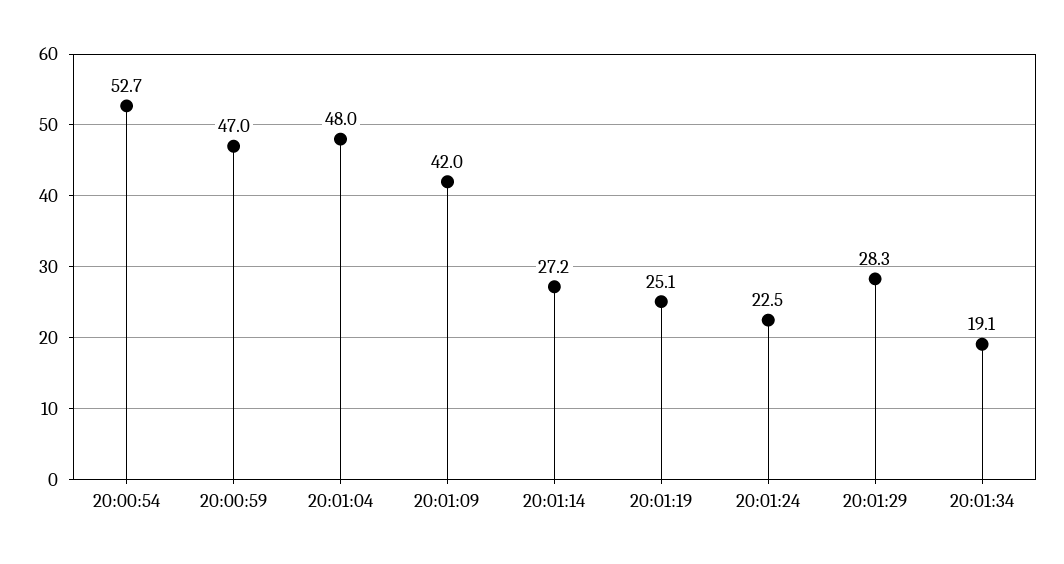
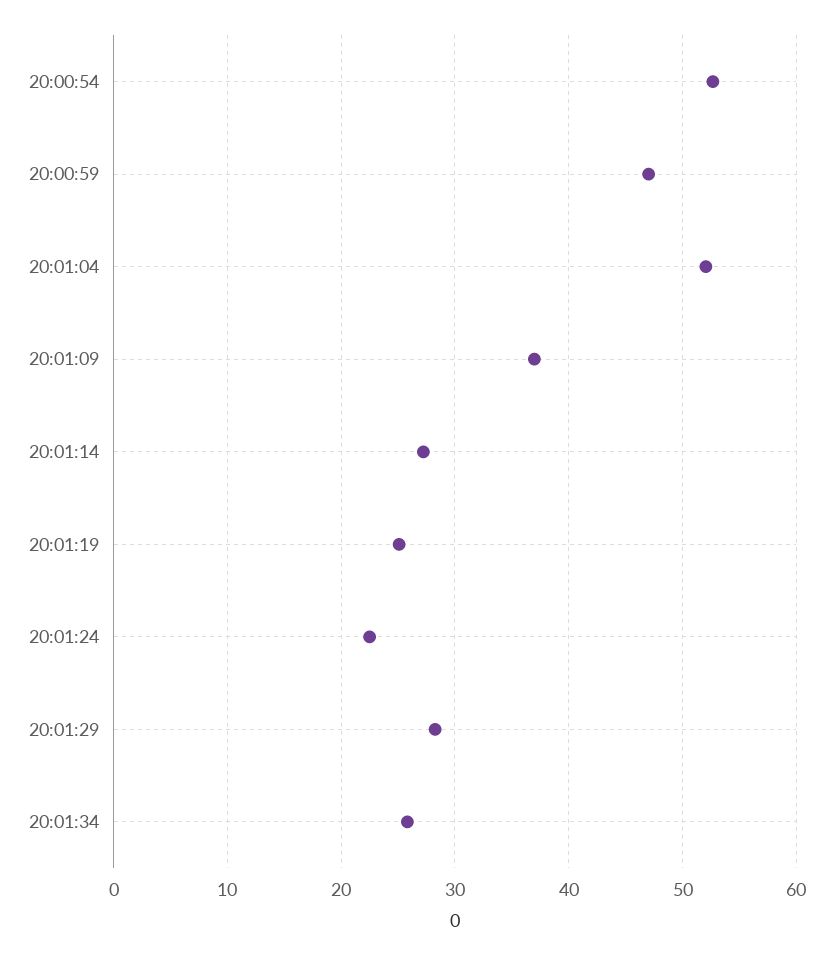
20:01:04: 48 -> 52
20:01:09: 42 -> 37
20:01:34: 19.1 -> 26

